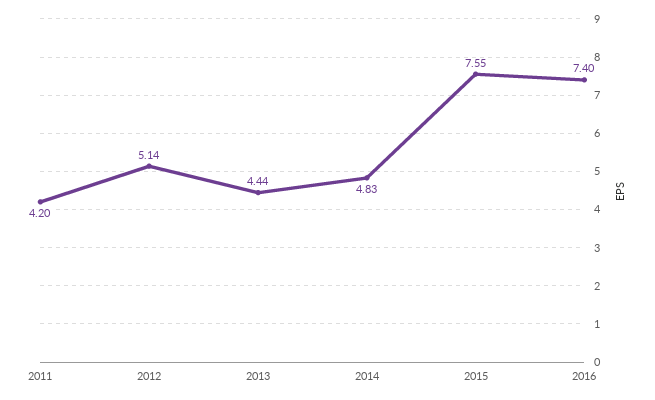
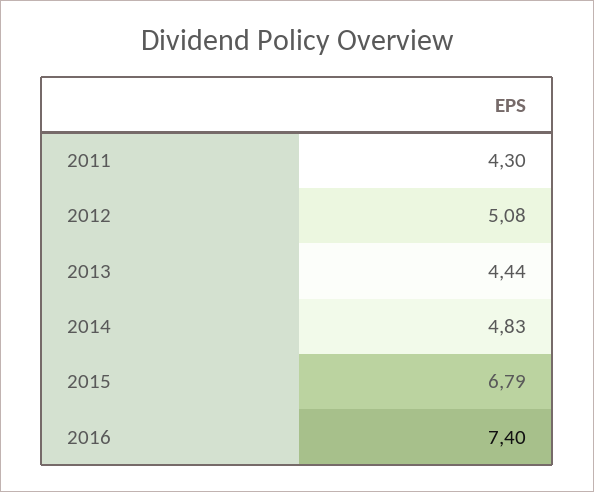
2011: 4.2 -> 4.3
2012: 5.14 -> 5.08
2015: 7.55 -> 6.79

